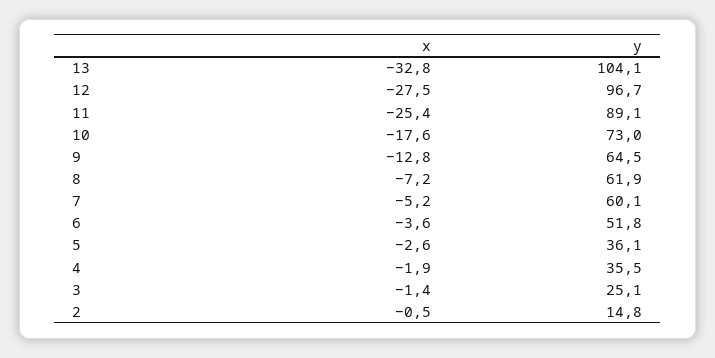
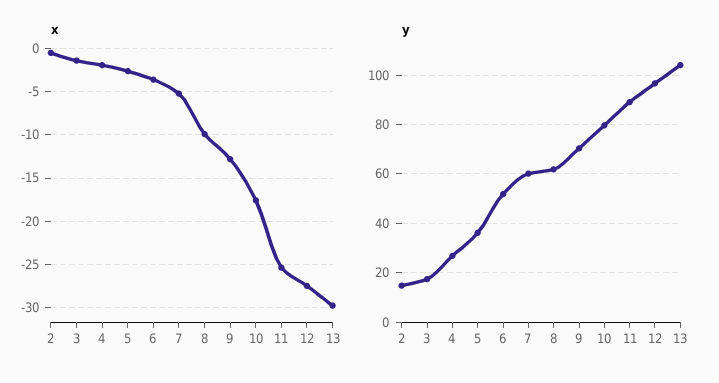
x, 13: -32.8 -> -30
y, 10: 73 -> 80
y, 9: 64.5 -> 70
x, 8: -7.2 -> -10
y, 4: 35.5 -> 27.5
y, 3: 25.1 -> 17.5

